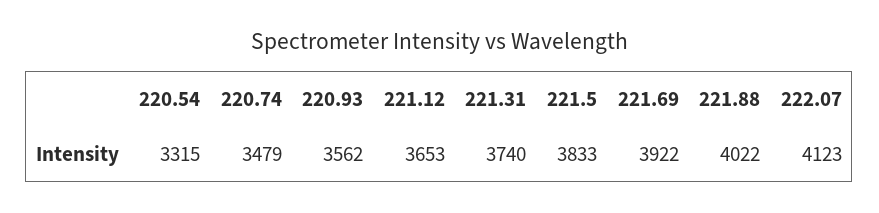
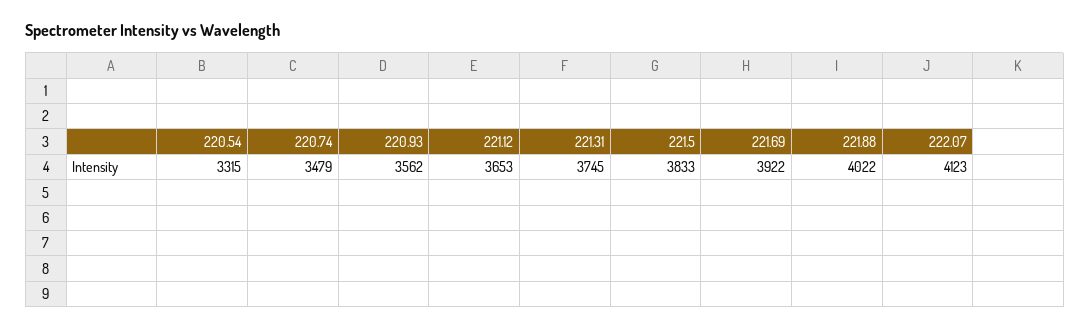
221.31: 3740 -> 3745

